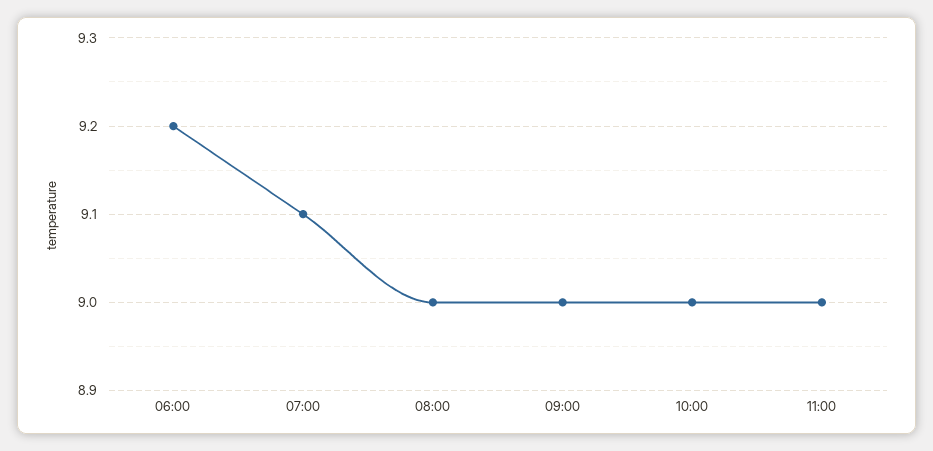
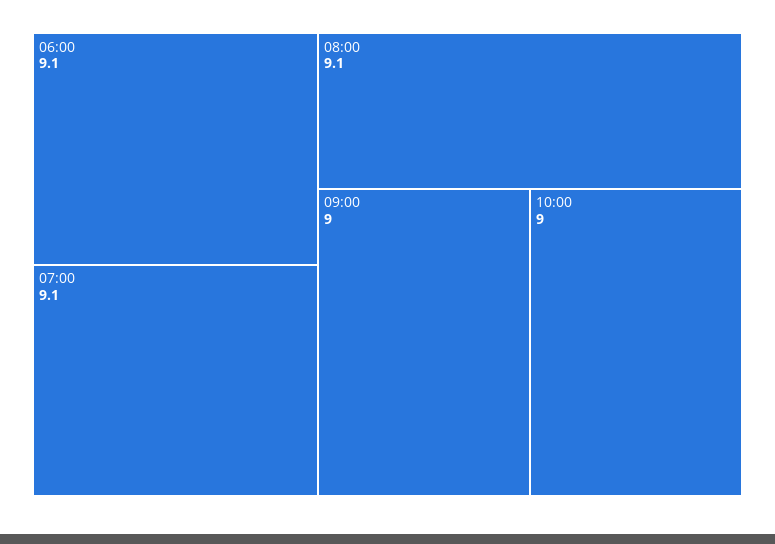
06:00: 9.2 -> 9.1
08:00: 9 -> 9.1
11:00: 9 -> none

